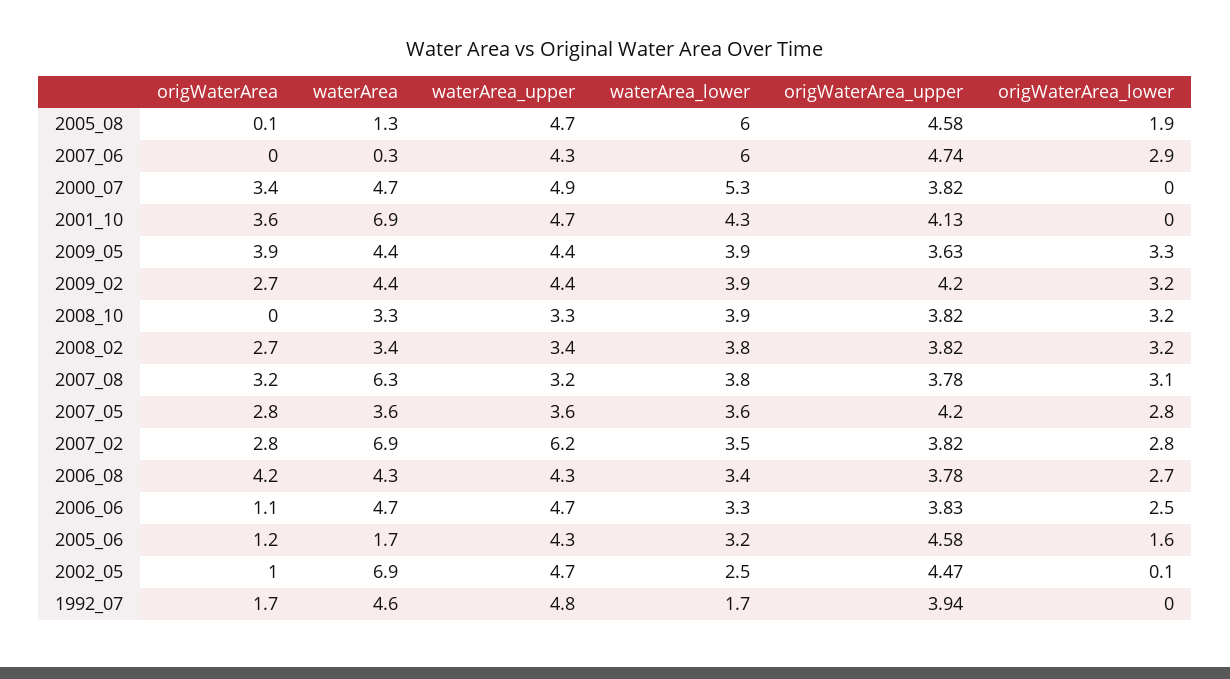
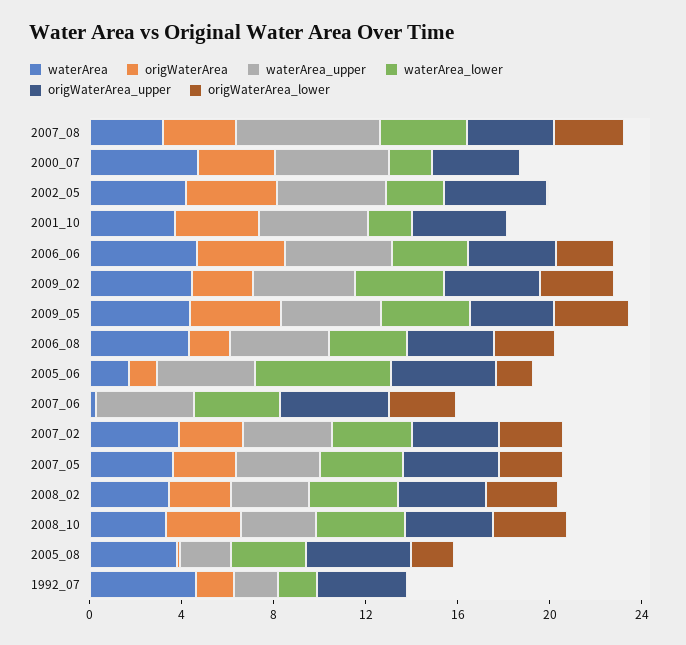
waterArea, 2005_08: 1.3 -> 4
waterArea_upper, 2005_08: 4.7 -> 2
waterArea_lower, 2005_08: 6 -> 3
waterArea_lower, 2007_06: 6 -> 4
waterArea_lower, 2000_07: 5.3 -> 2
waterArea, 2001_10: 6.9 -> 4
waterArea_lower, 2001_10: 4.3 -> 2
origWaterArea, 2008_10: 0 -> 3
waterArea, 2007_08: 6.3 -> 3
waterArea_upper, 2007_08: 3.2 -> 6
waterArea, 2007_02: 6.9 -> 4
waterArea_upper, 2007_02: 6.2 -> 4
origWaterArea, 2006_08: 4.2 -> 2
origWaterArea, 2006_06: 1.1 -> 4
waterArea_lower, 2005_06: 3.2 -> 6
origWaterArea, 2002_05: 1 -> 4
waterArea, 2002_05: 6.9 -> 4
waterArea_upper, 1992_07: 4.8 -> 2

